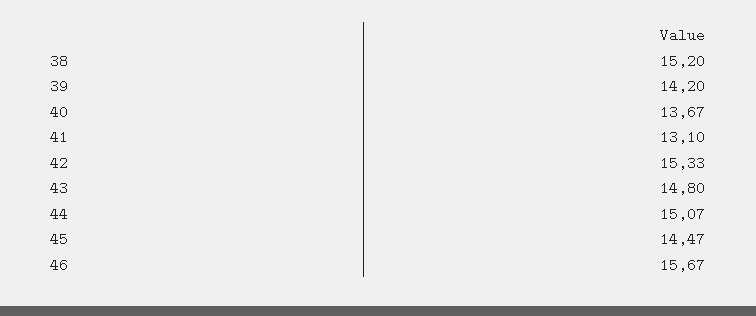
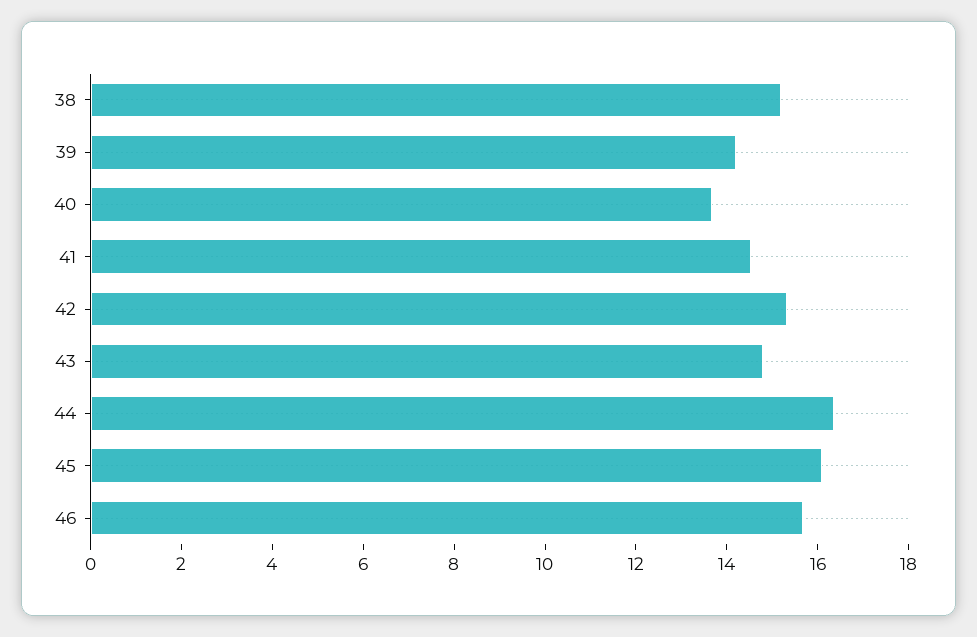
41: 13.1 -> 14.5
44: 15.07 -> 16.5
45: 14.47 -> 16

